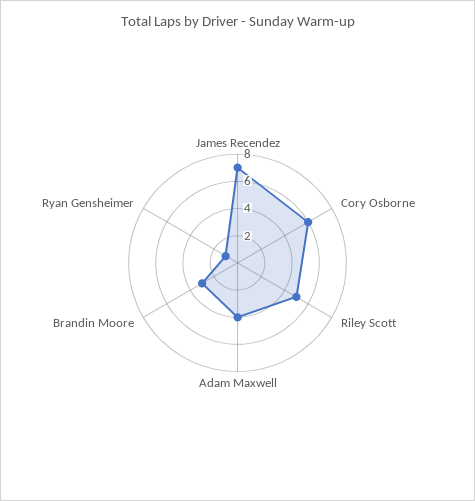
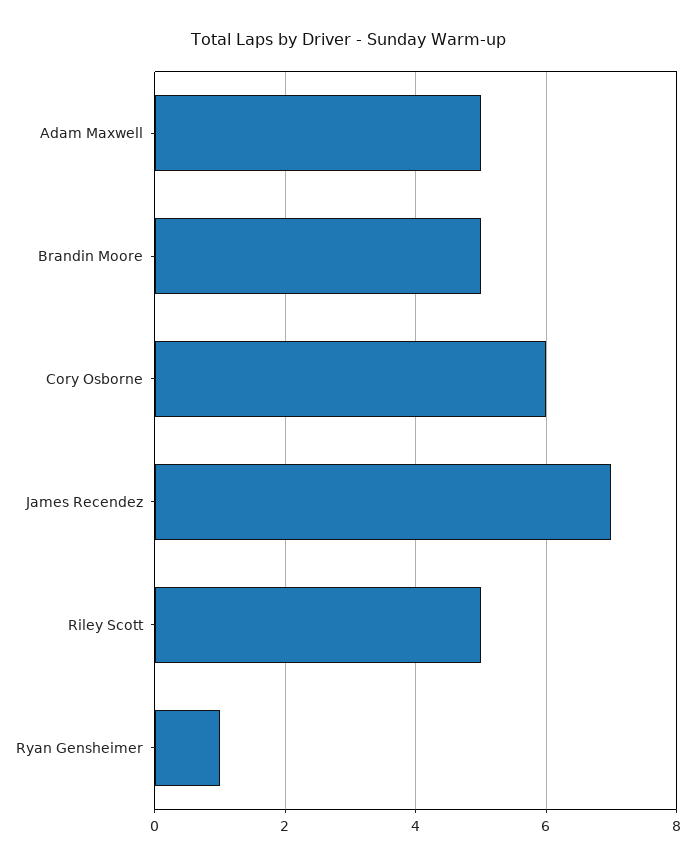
Adam Maxwell: 4 -> 5
Brandin Moore: 3 -> 5

